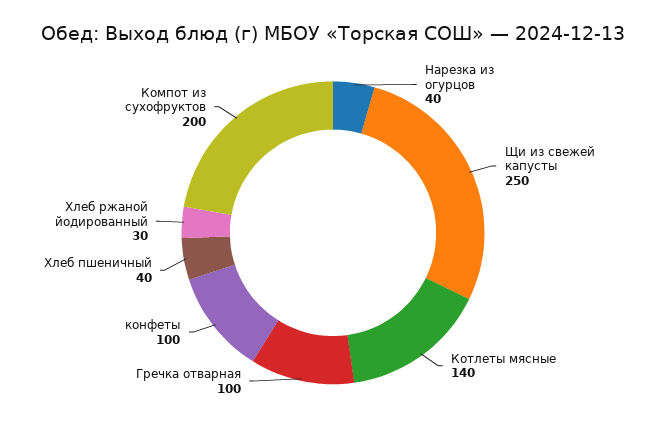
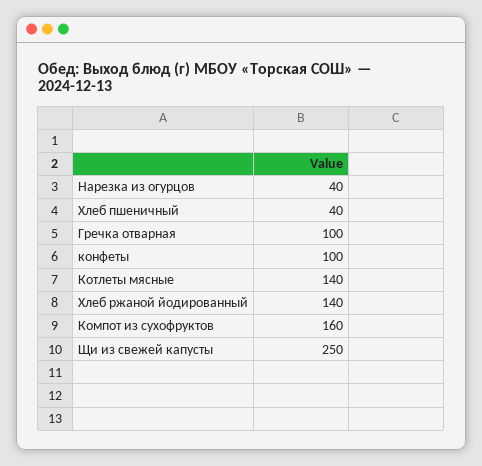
Хлеб ржаной йодированный: 30 -> 140
Компот из сухофруктов: 200 -> 160

